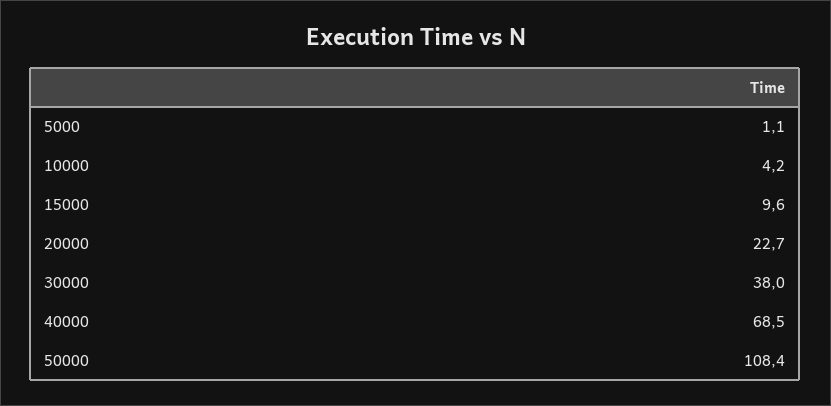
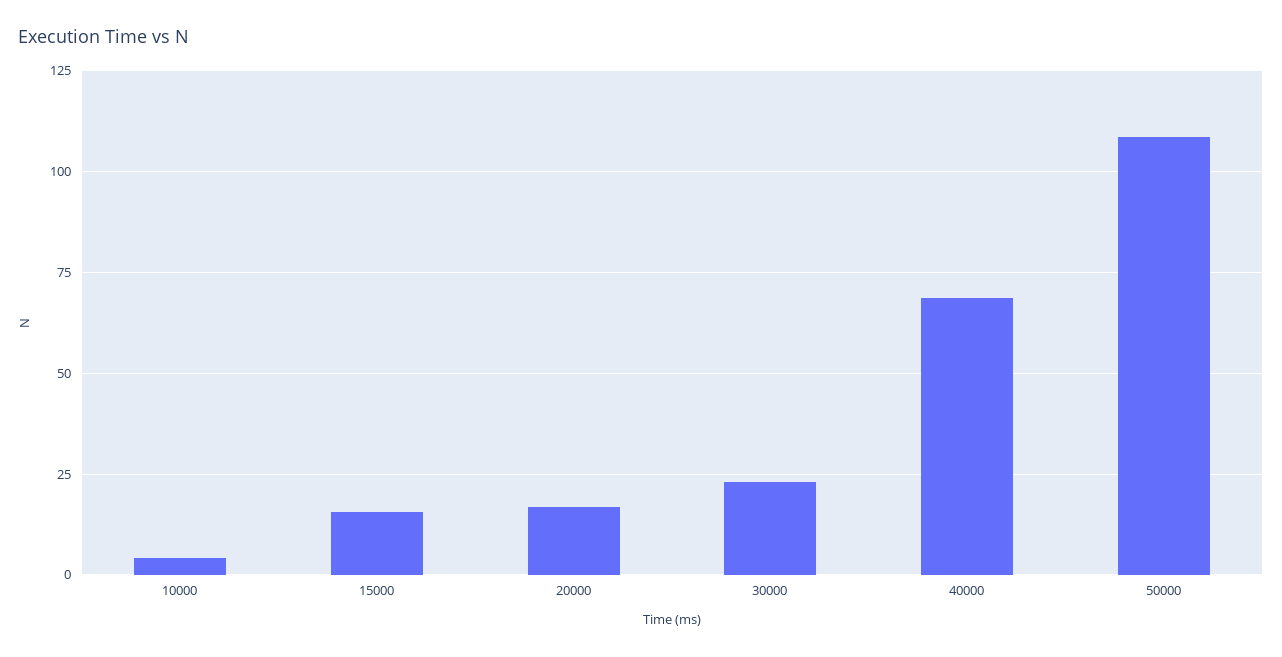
5000: 1.1 -> none
15000: 9.6 -> 15
20000: 22.7 -> 17.5
30000: 38 -> 22.5

